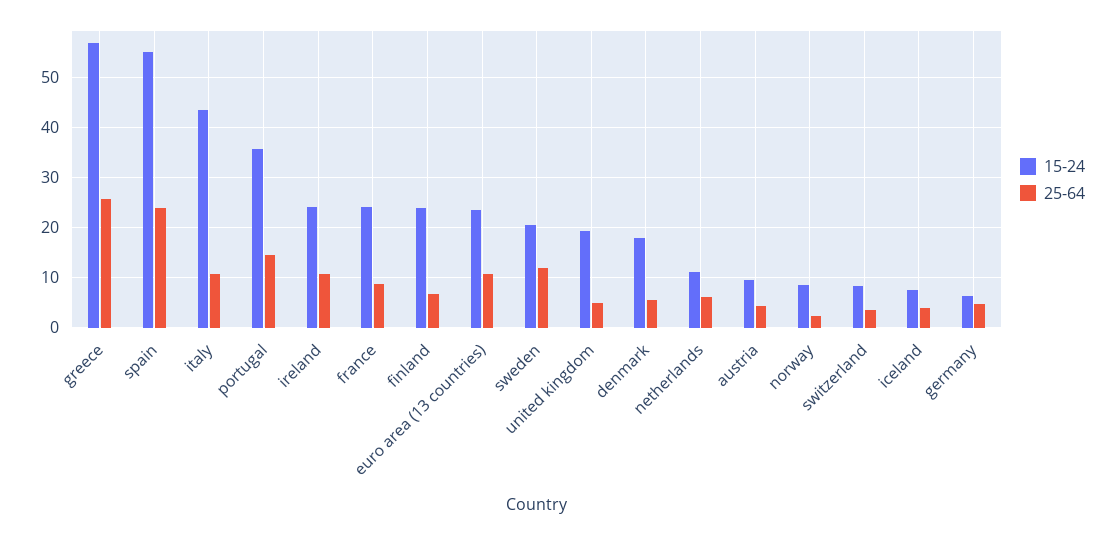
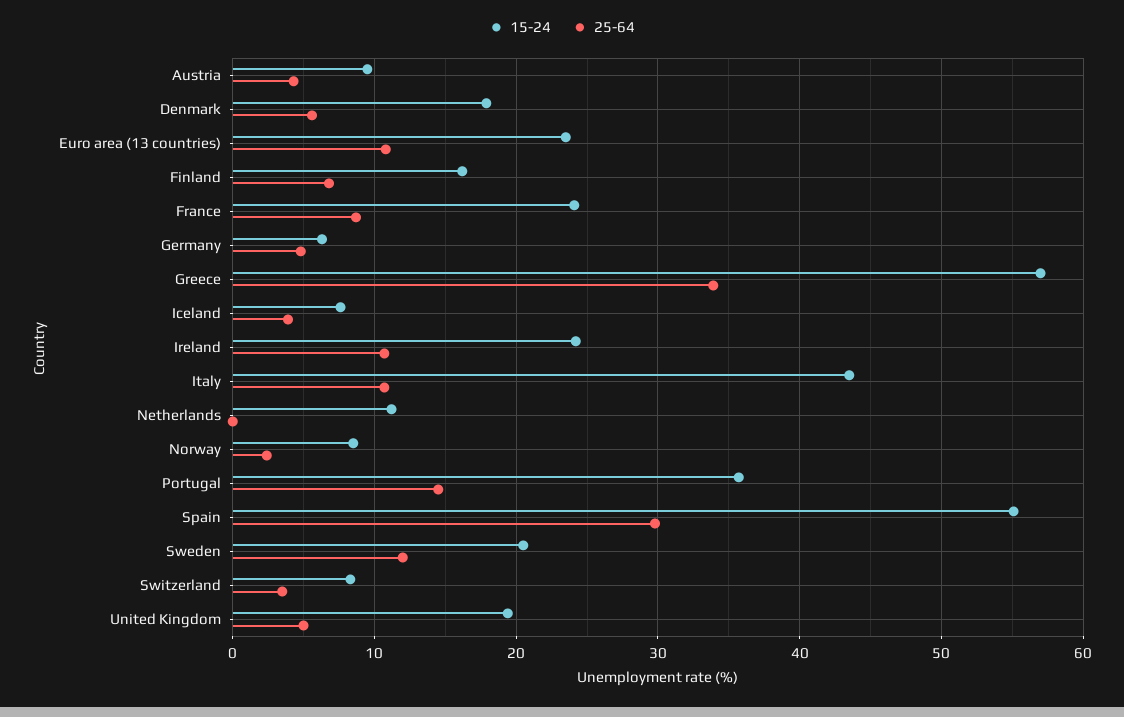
25-64, greece: 26 -> 34
25-64, spain: 24 -> 30
15-24, finland: 24 -> 16
25-64, netherlands: 6 -> 0

